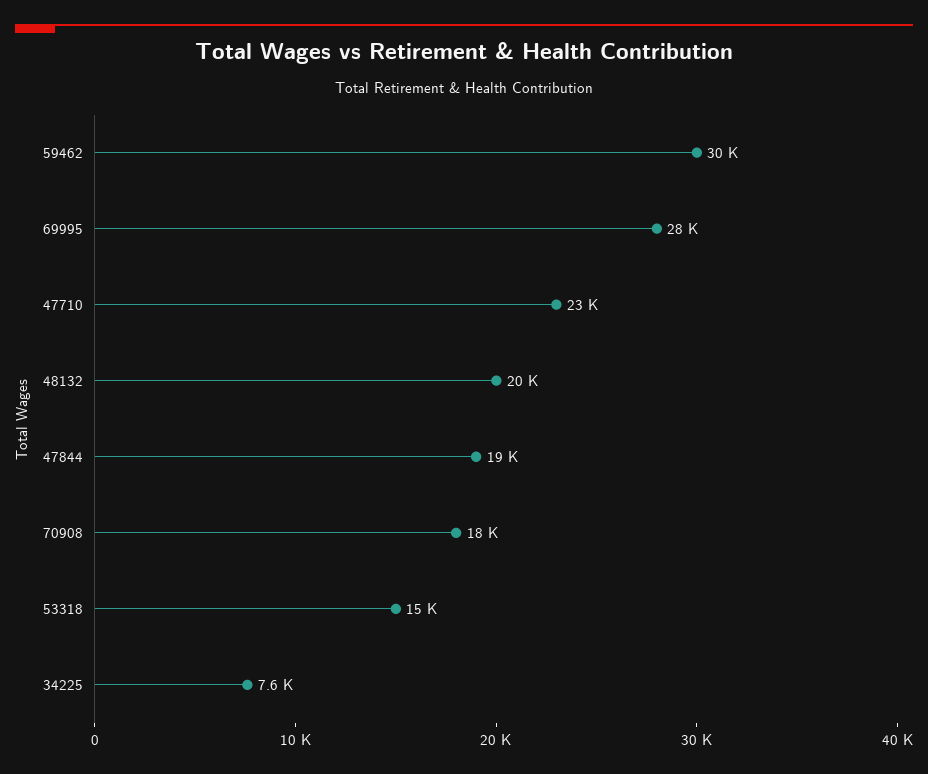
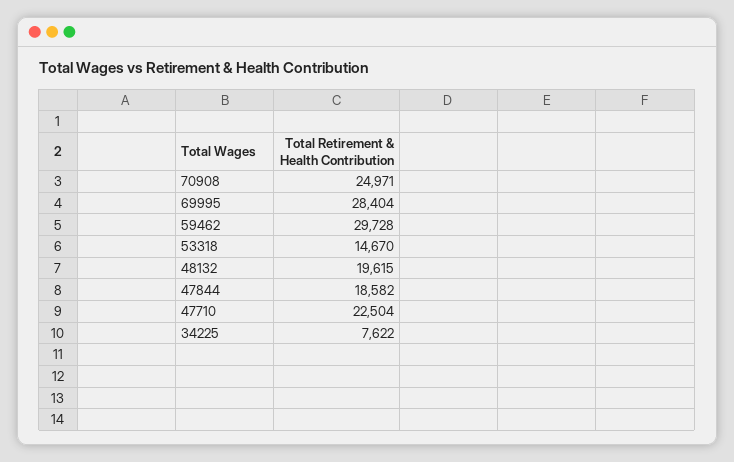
70908: 18000 -> 24971

